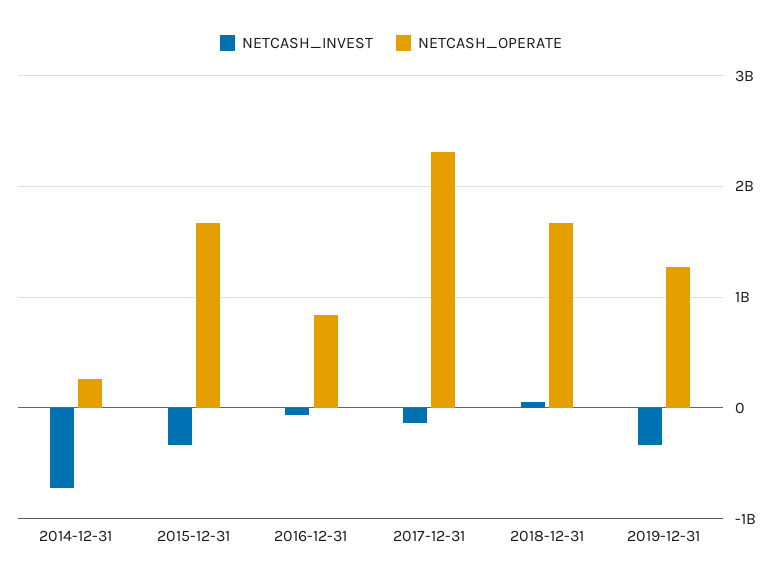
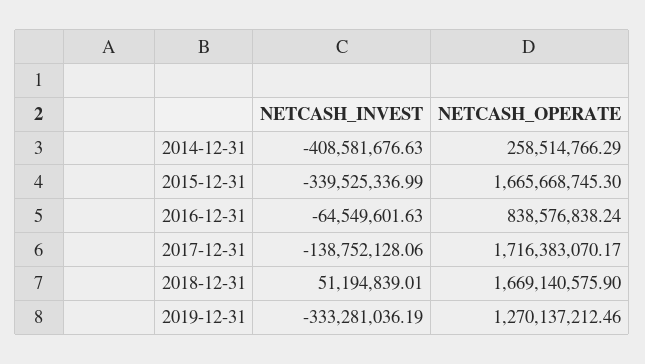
NETCASH_INVEST, 2014-12-31: -700000000 -> -408581676.63
NETCASH_OPERATE, 2017-12-31: 2300000000 -> 1716383070.17

